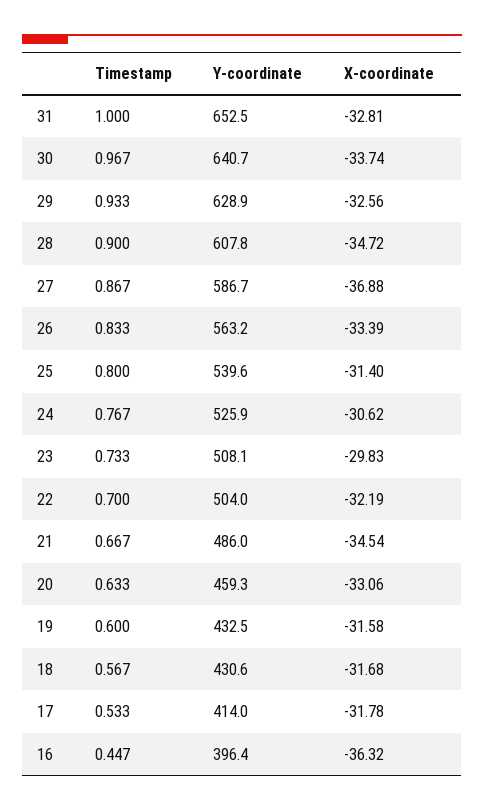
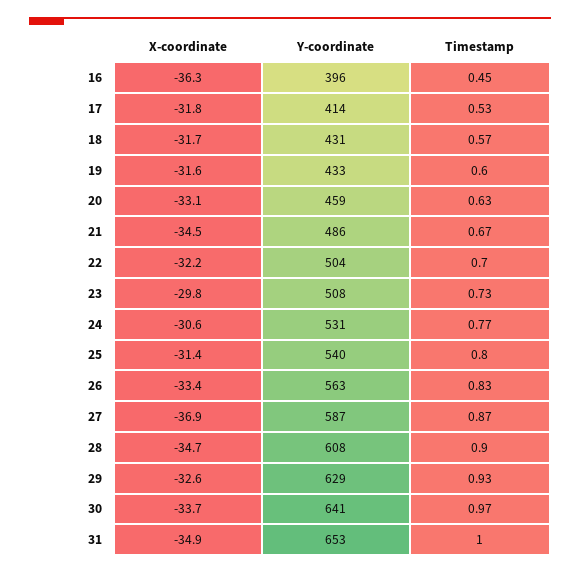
X-coordinate, 31: -32.81 -> -34.9
Y-coordinate, 24: 525.9 -> 531

